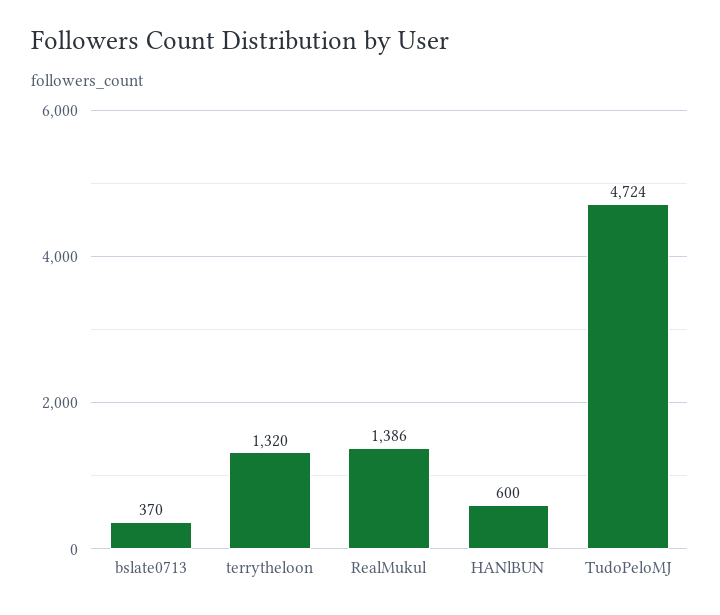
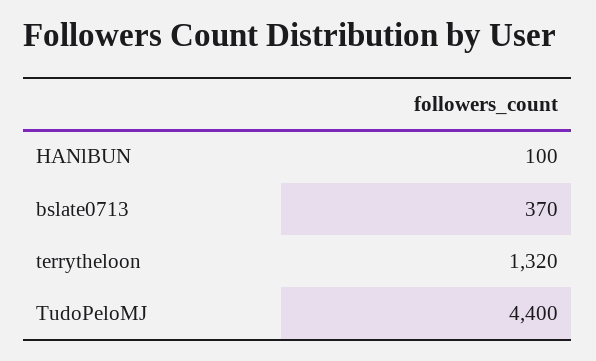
RealMukul: 1386 -> none
HANlBUN: 600 -> 100
TudoPeloMJ: 4724 -> 4400

